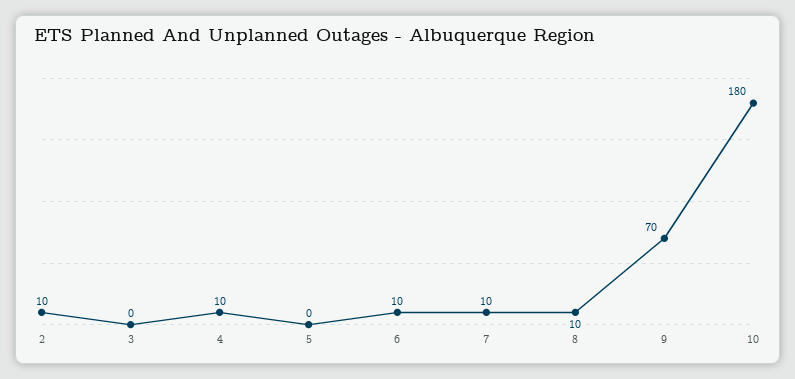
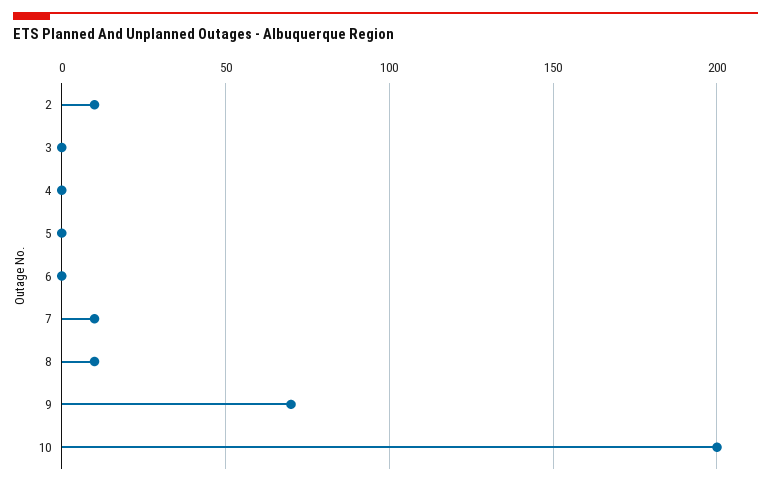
4: 10 -> 0
6: 10 -> 0
10: 180 -> 200

